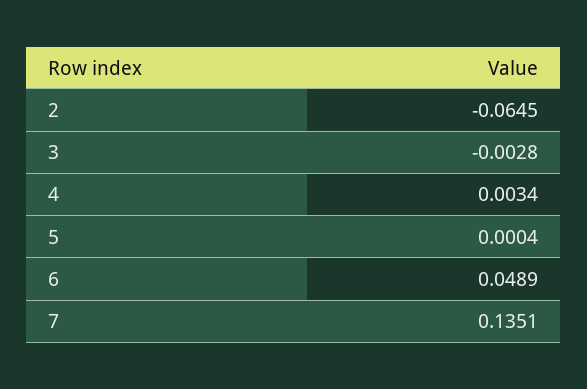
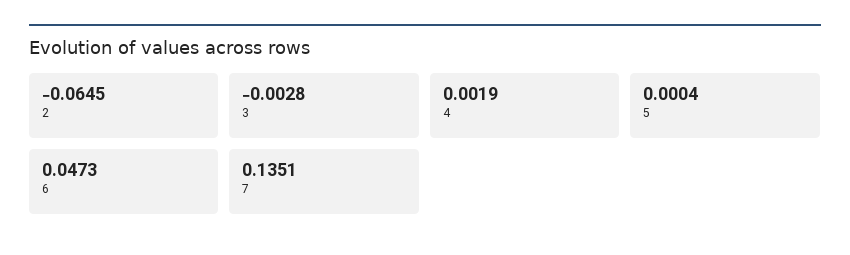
4: 0.0034 -> 0.0019
6: 0.0489 -> 0.0473

